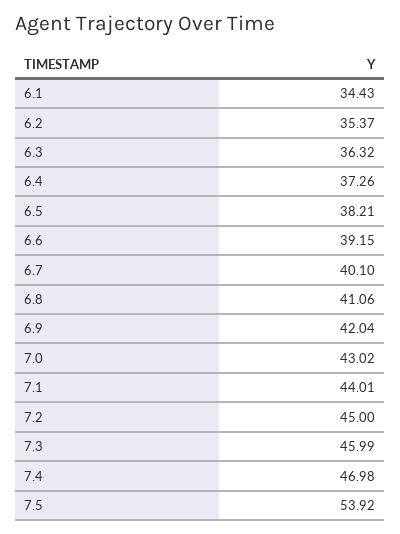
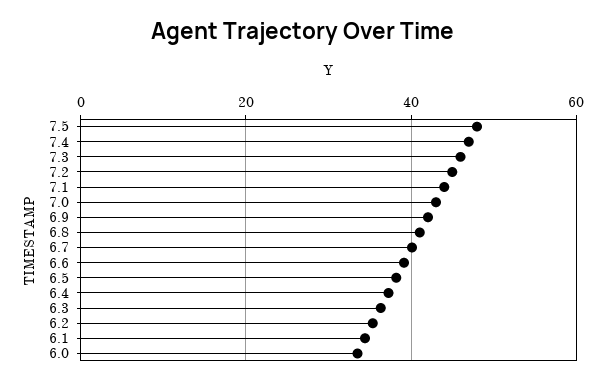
7.5: 53.92 -> 48
6.0: none -> 34

